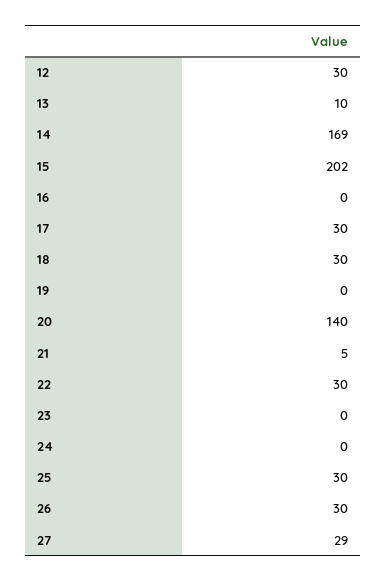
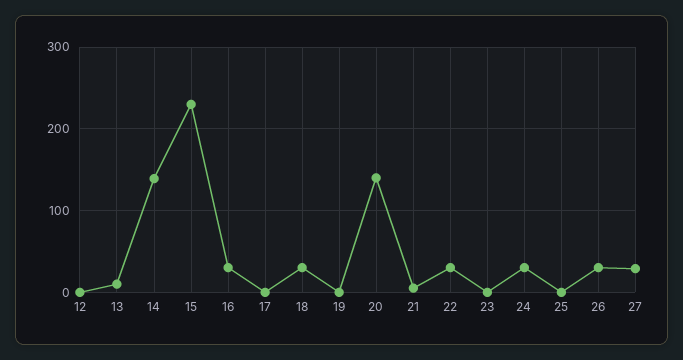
12: 30 -> 0
14: 169 -> 140
15: 202 -> 230
16: 0 -> 30
17: 30 -> 0
24: 0 -> 30
25: 30 -> 0

